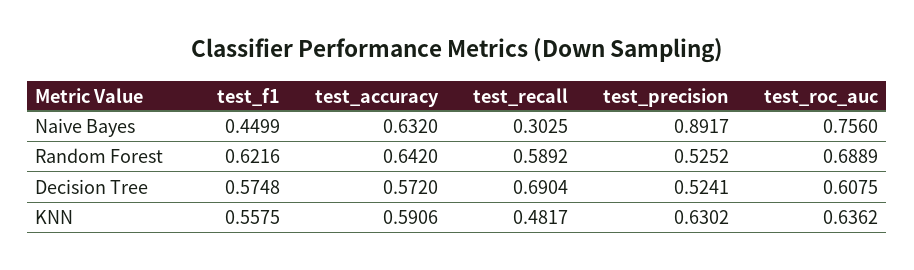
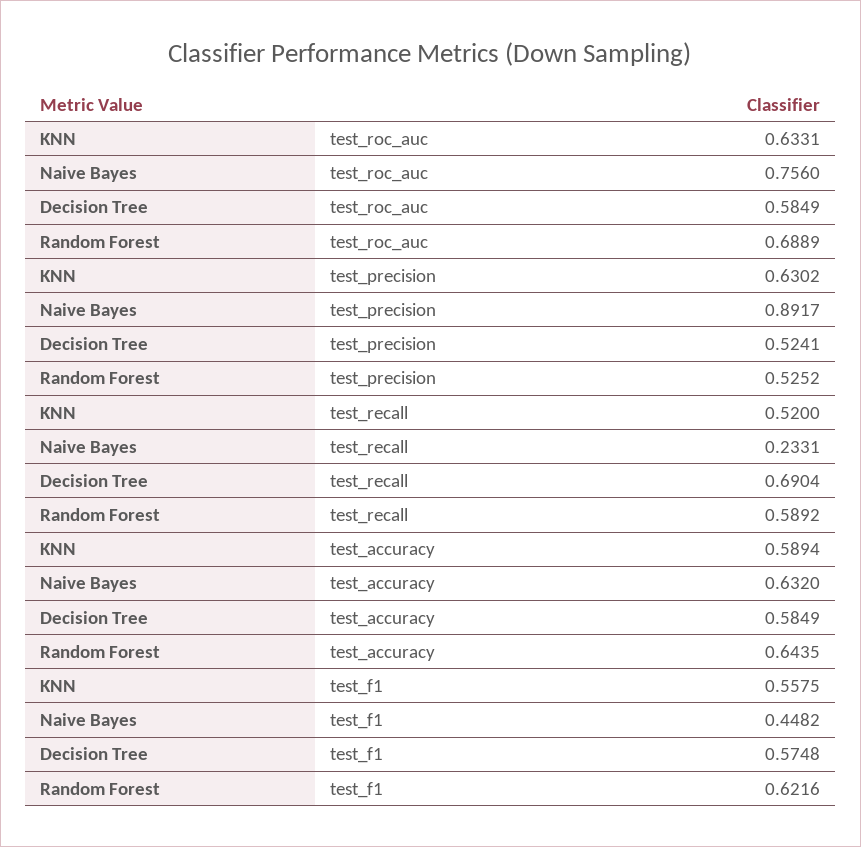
test_f1, Naive Bayes: 0.4499 -> 0.4482
test_recall, Naive Bayes: 0.3025 -> 0.2331
test_accuracy, Random Forest: 0.642 -> 0.6435
test_accuracy, Decision Tree: 0.572 -> 0.5849
test_roc_auc, Decision Tree: 0.6075 -> 0.5849
test_accuracy, KNN: 0.5906 -> 0.5894
test_recall, KNN: 0.4817 -> 0.52
test_roc_auc, KNN: 0.6362 -> 0.6331

